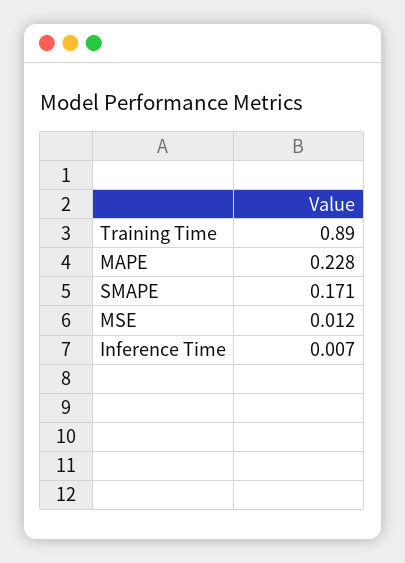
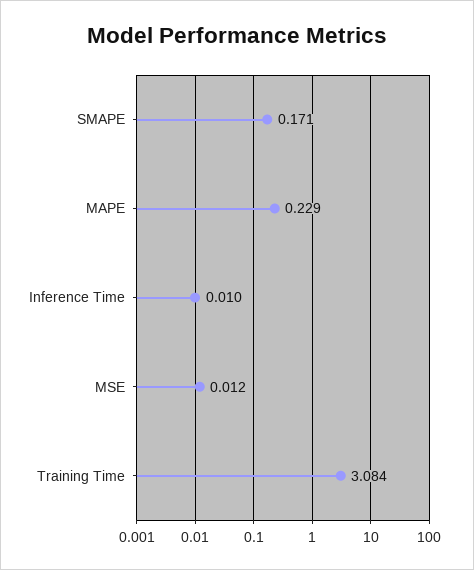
Training Time: 0.89 -> 3.084
MAPE: 0.228 -> 0.229
Inference Time: 0.007 -> 0.01

